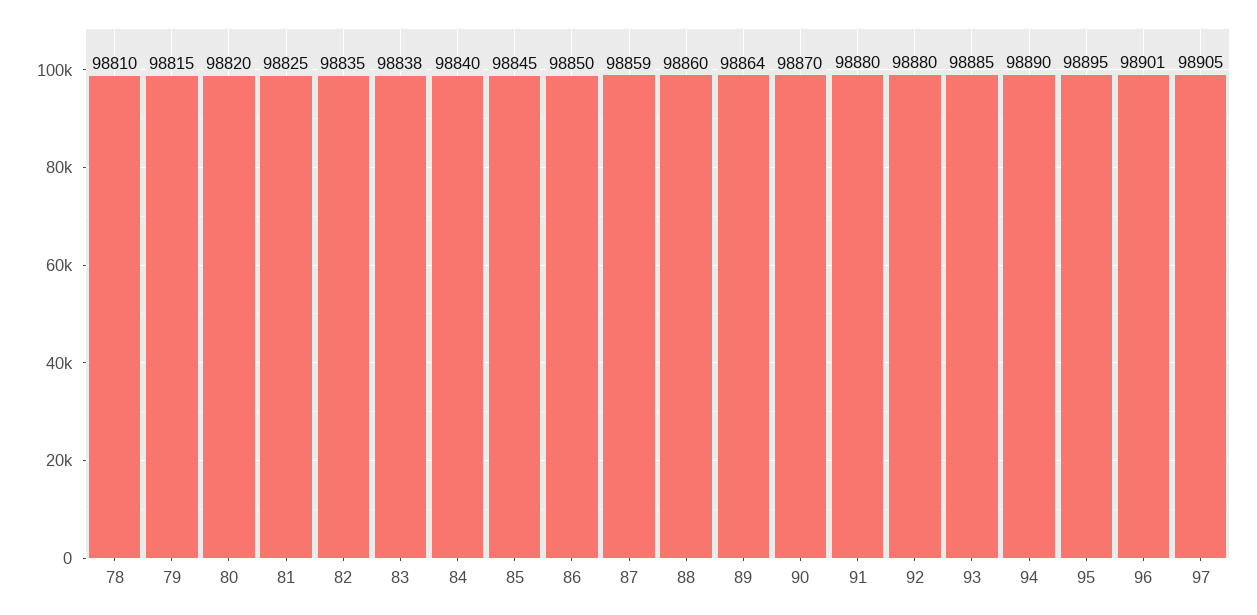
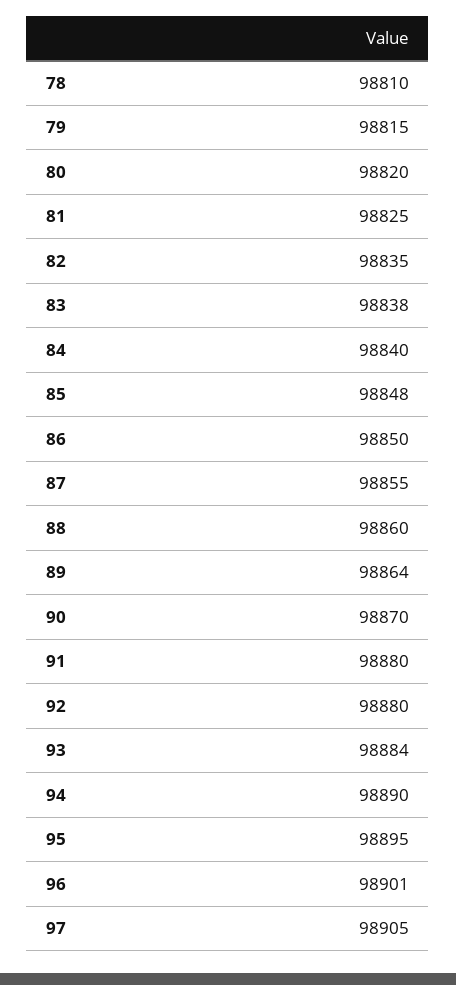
85: 98845 -> 98848
87: 98859 -> 98855
93: 98885 -> 98884

